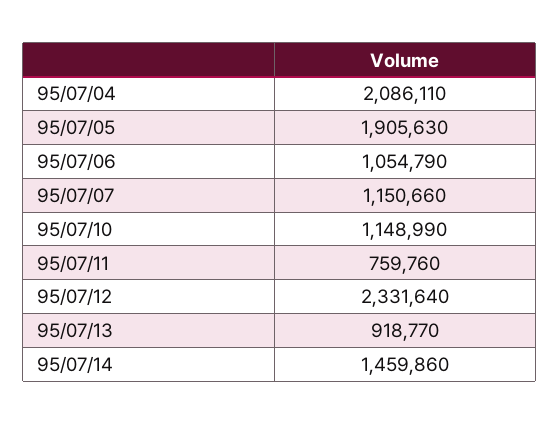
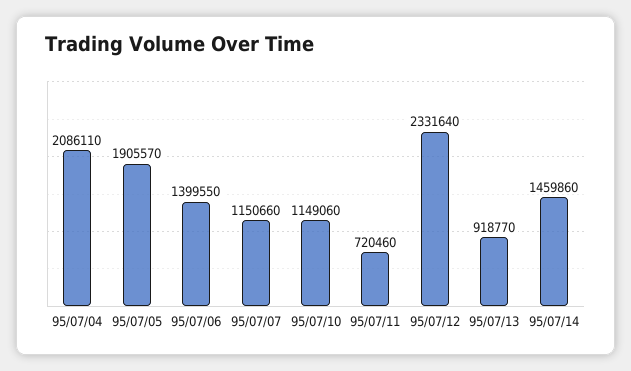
95/07/05: 1905630 -> 1905570
95/07/06: 1054790 -> 1399550
95/07/10: 1148990 -> 1149060
95/07/11: 759760 -> 720460

